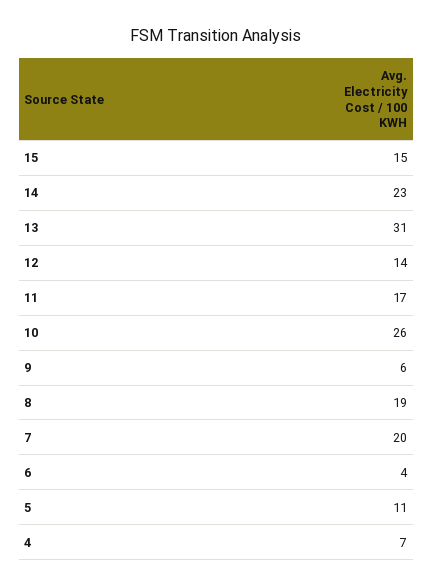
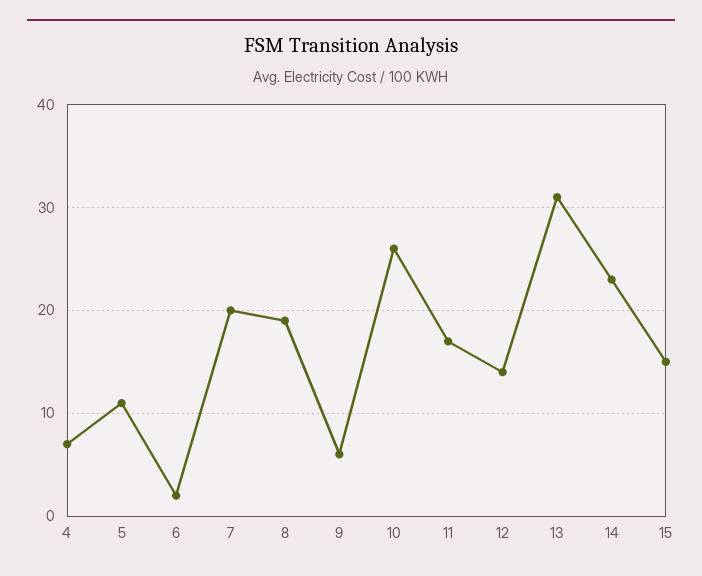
6: 4 -> 2

